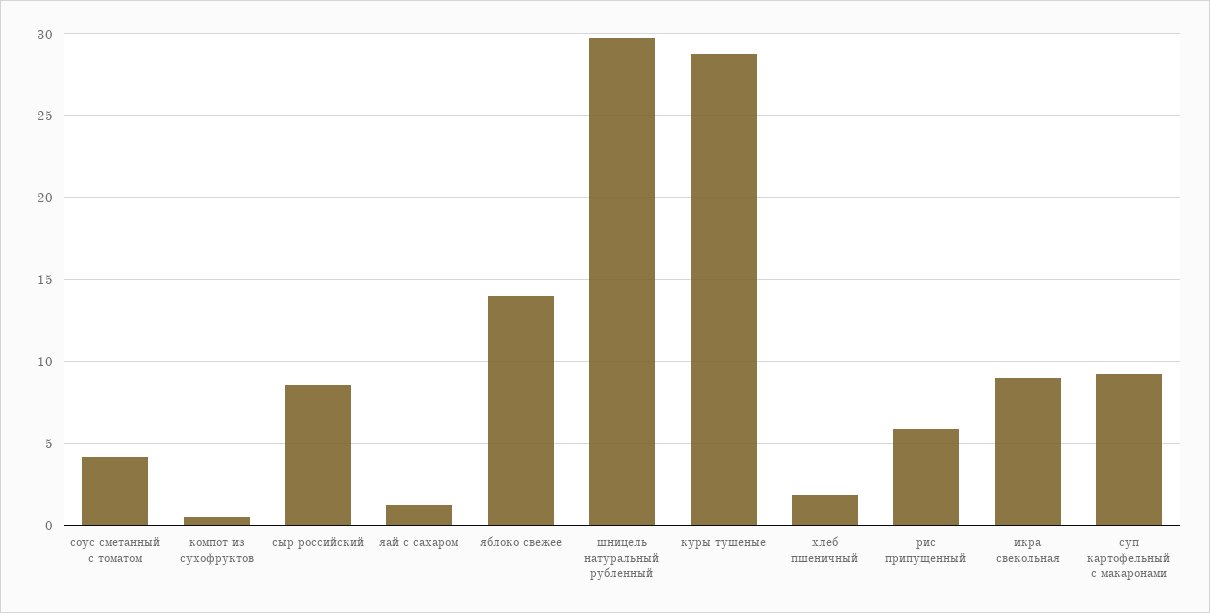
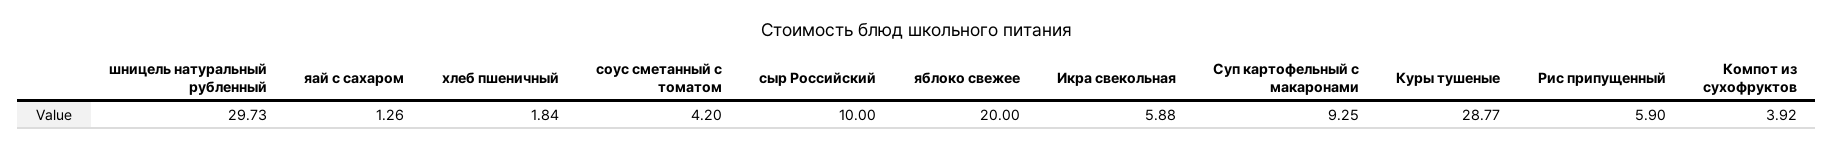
компот из сухофруктов: 0.5 -> 3.92
сыр российский: 8.5 -> 10
яблоко свежее: 14 -> 20
икра свекольная: 9 -> 5.88

